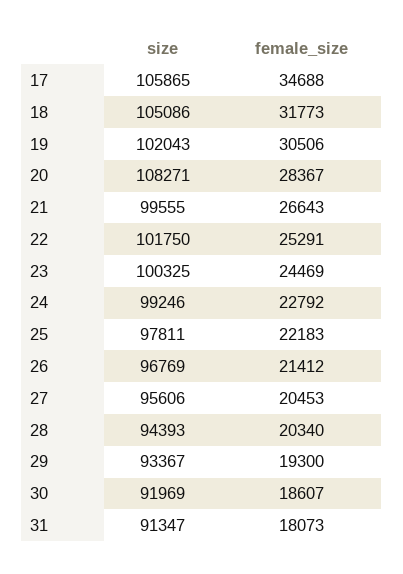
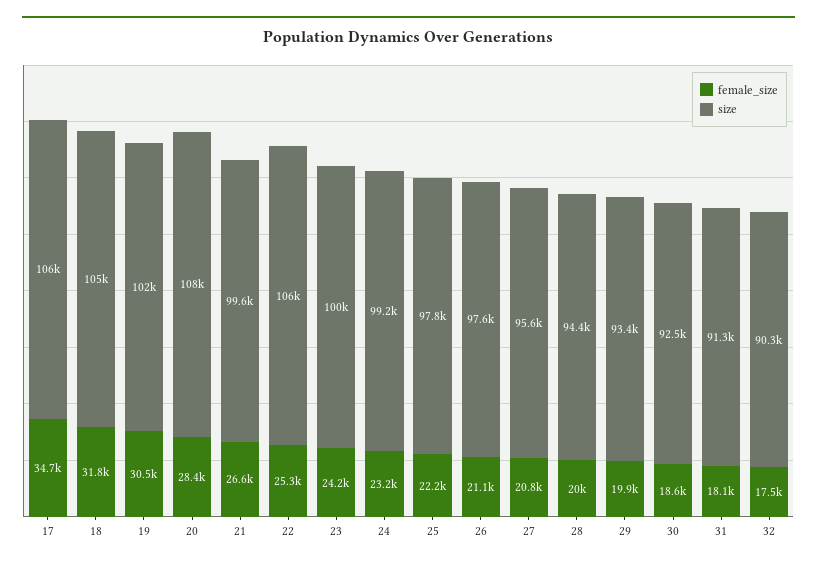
size, 22: 101750 -> 106000
female_size, 23: 24469 -> 24200
female_size, 24: 22792 -> 23200
size, 26: 96769 -> 97600
female_size, 26: 21412 -> 21100
female_size, 27: 20453 -> 20800
female_size, 28: 20340 -> 20000
female_size, 29: 19300 -> 19900
size, 30: 91969 -> 92500
female_size, 32: none -> 17500
size, 32: none -> 90300

